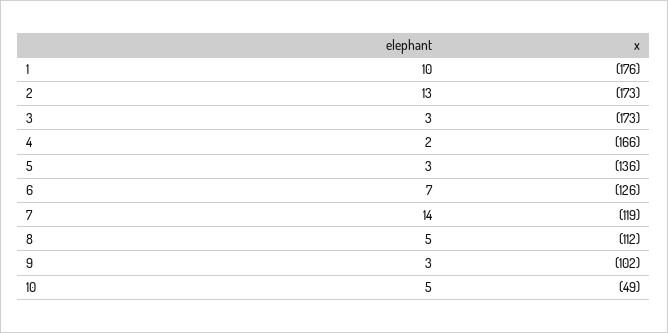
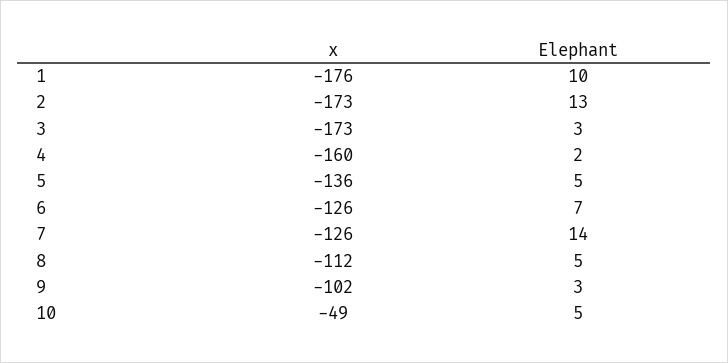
x, 4: -166 -> -160
elephant, 5: 3 -> 5
x, 7: -119 -> -126

